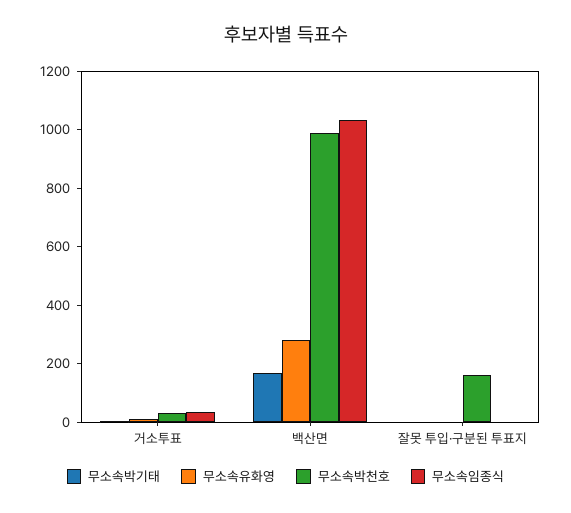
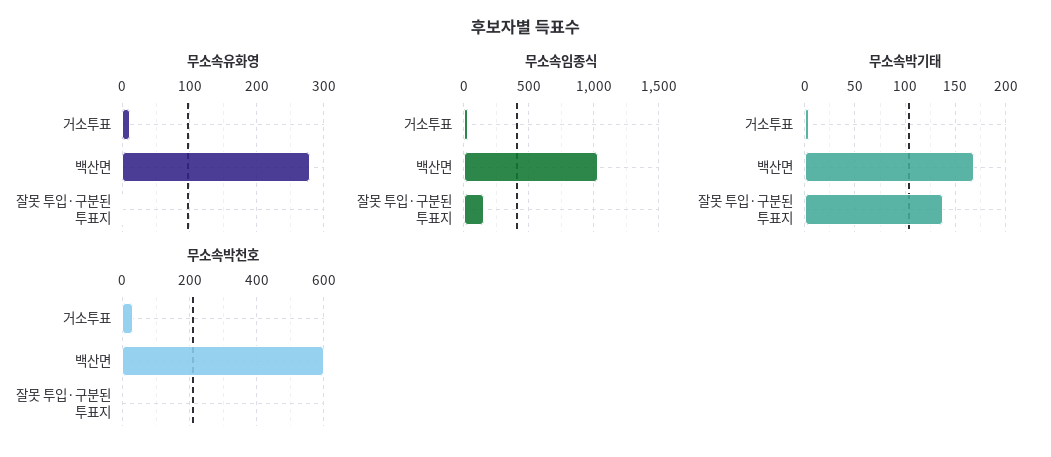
무소속박천호, 백산면: 1000 -> 600
무소속박기태, 잘못 투입·구분된 투표지: 0 -> 140
무소속박천호, 잘못 투입·구분된 투표지: 150 -> 0
무소속임종식, 잘못 투입·구분된 투표지: 0 -> 150

